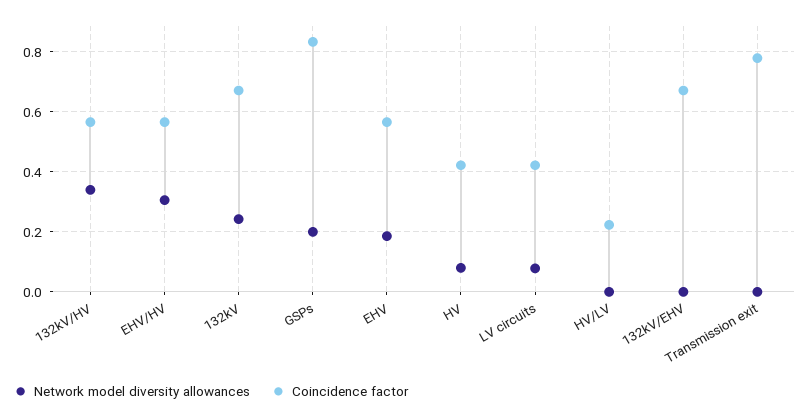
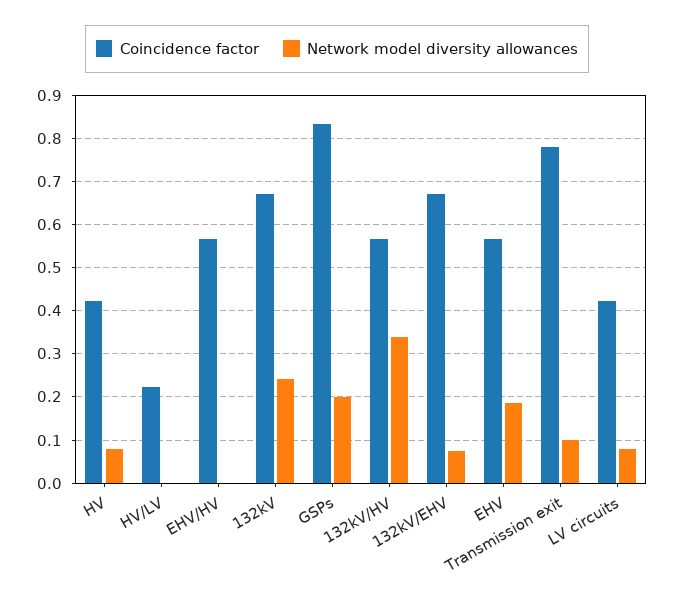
Network model diversity allowances, EHV/HV: 0.3 -> 0
Network model diversity allowances, 132kV/EHV: 0 -> 0.08
Network model diversity allowances, Transmission exit: 0 -> 0.1

